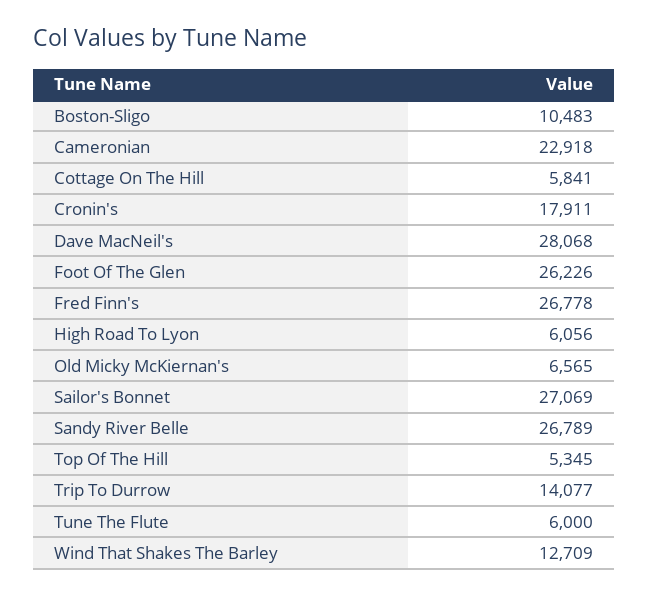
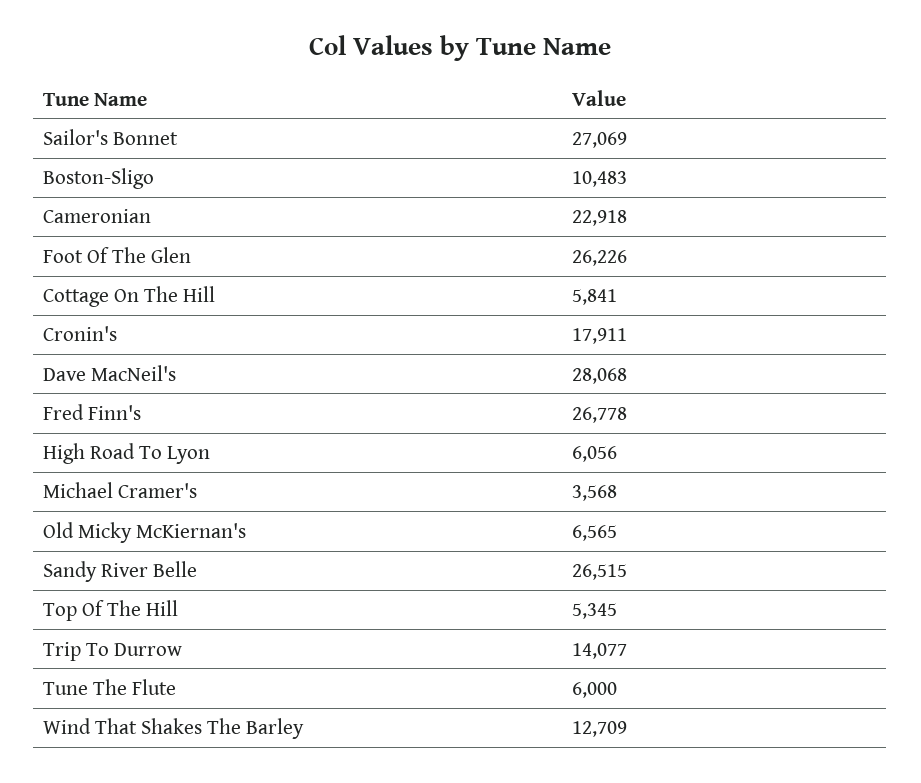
Sandy River Belle: 26789 -> 26515
Michael Cramer's: none -> 3568

